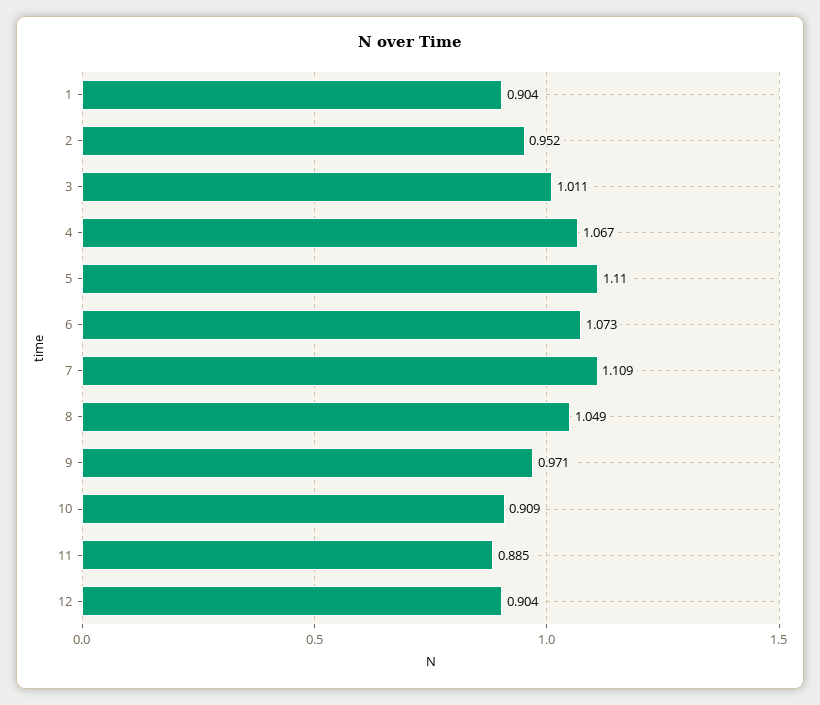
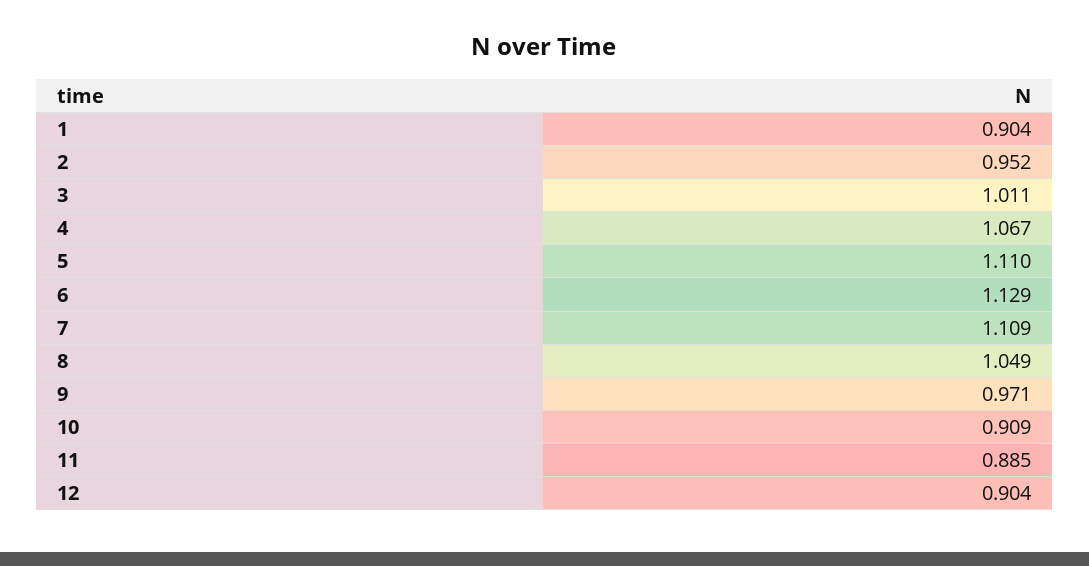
6: 1.073 -> 1.129

